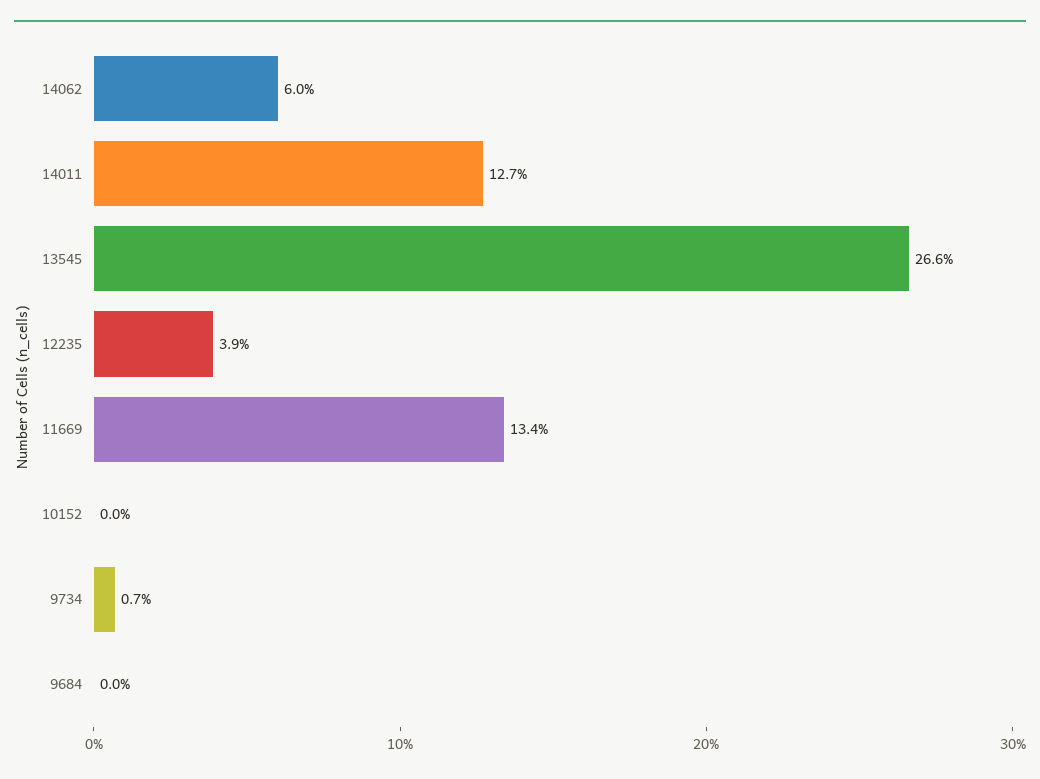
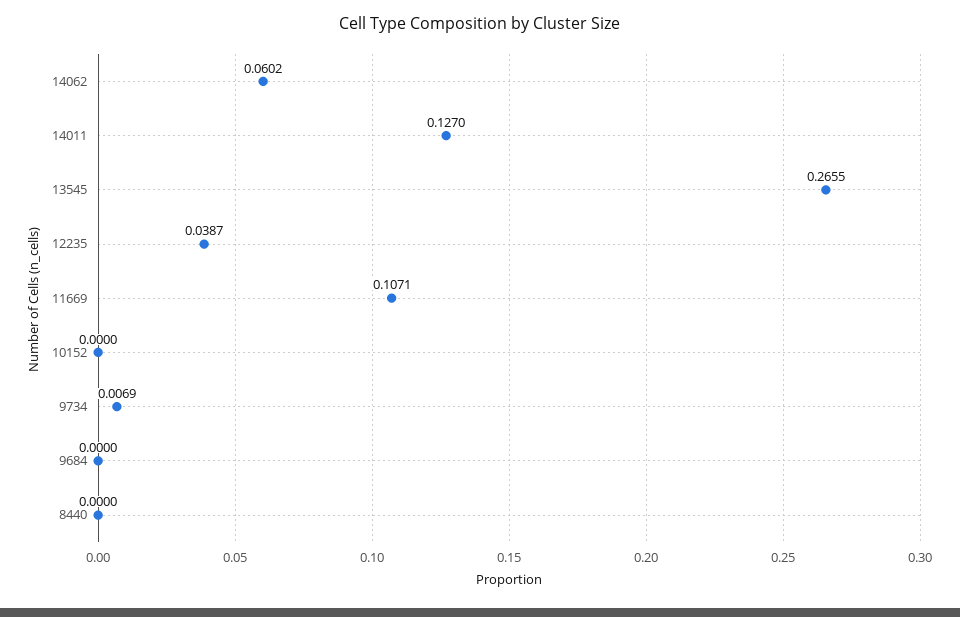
11669: 0.134 -> 0.1071
8440: none -> 0

